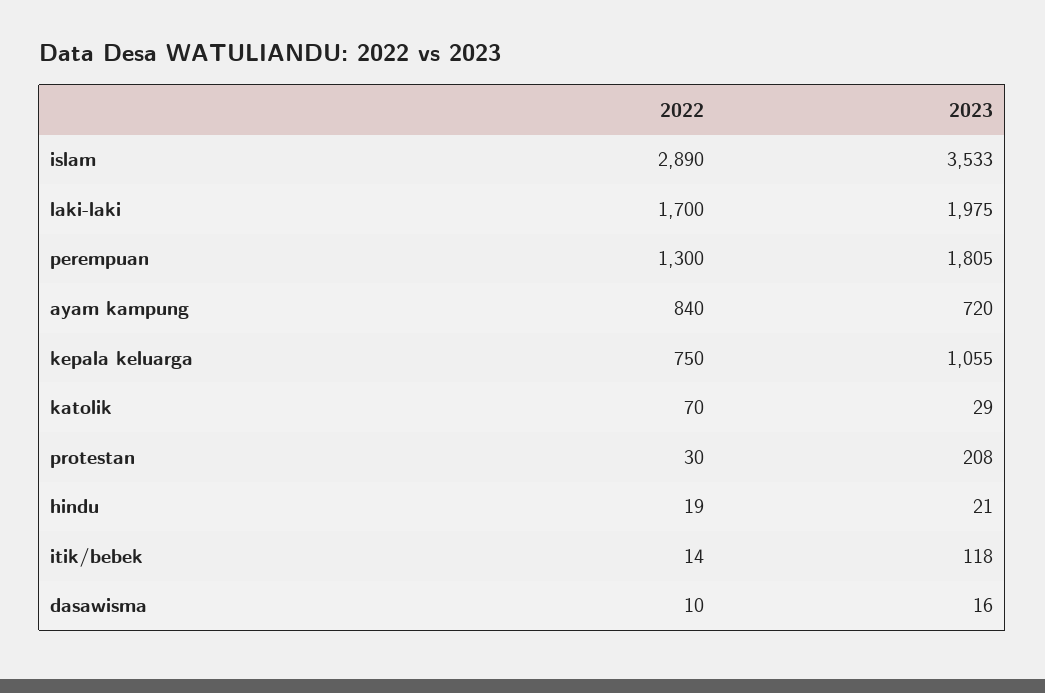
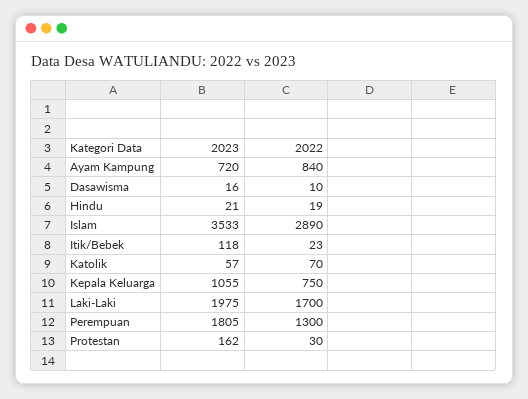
2023, katolik: 29 -> 57
2023, protestan: 208 -> 162
2022, itik/bebek: 14 -> 23

